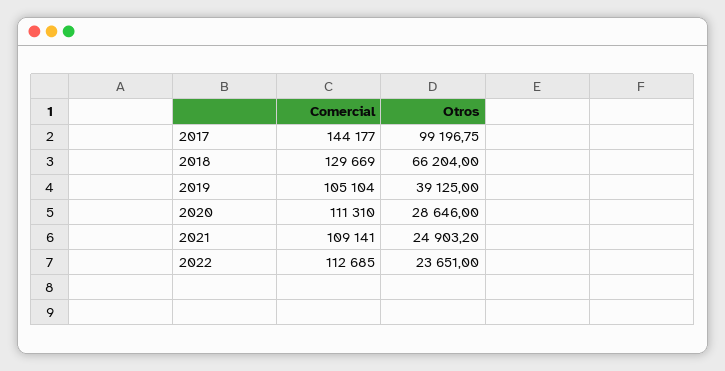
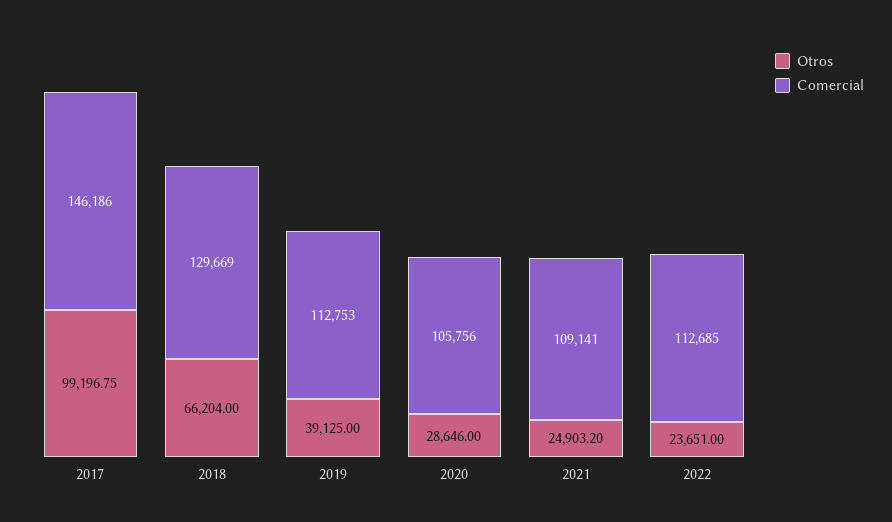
Comercial, 2017: 144177 -> 146186
Comercial, 2019: 105104 -> 112753
Comercial, 2020: 111310 -> 105756

